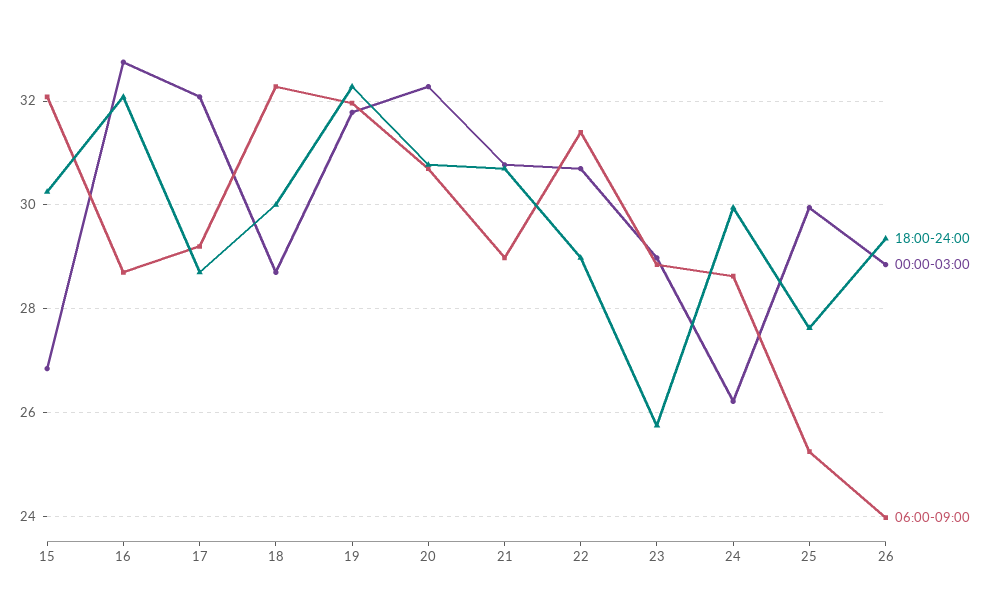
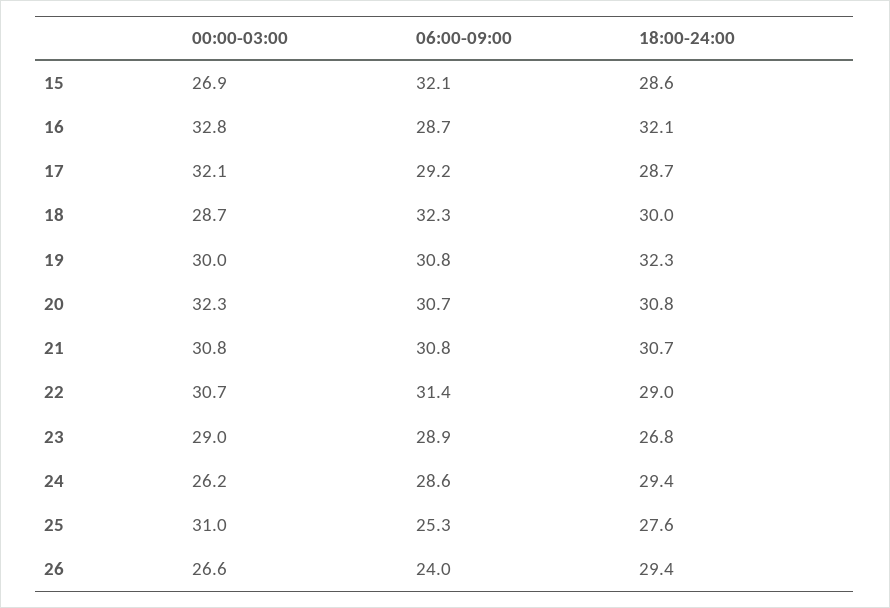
18:00-24:00, 15: 30.2 -> 28.6
00:00-03:00, 19: 31.8 -> 30
06:00-09:00, 19: 32 -> 30.8
06:00-09:00, 21: 29 -> 30.8
18:00-24:00, 23: 25.8 -> 26.8
18:00-24:00, 24: 30 -> 29.4
00:00-03:00, 25: 30 -> 31
00:00-03:00, 26: 28.8 -> 26.6

